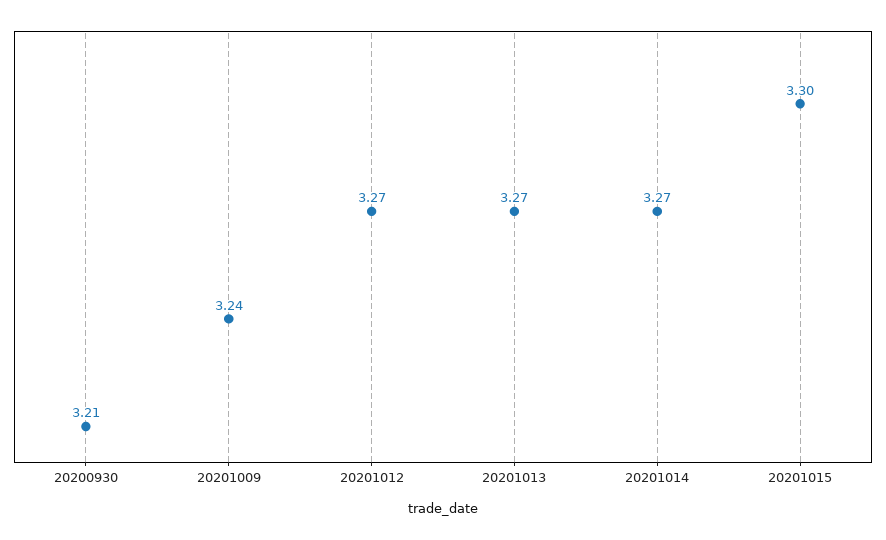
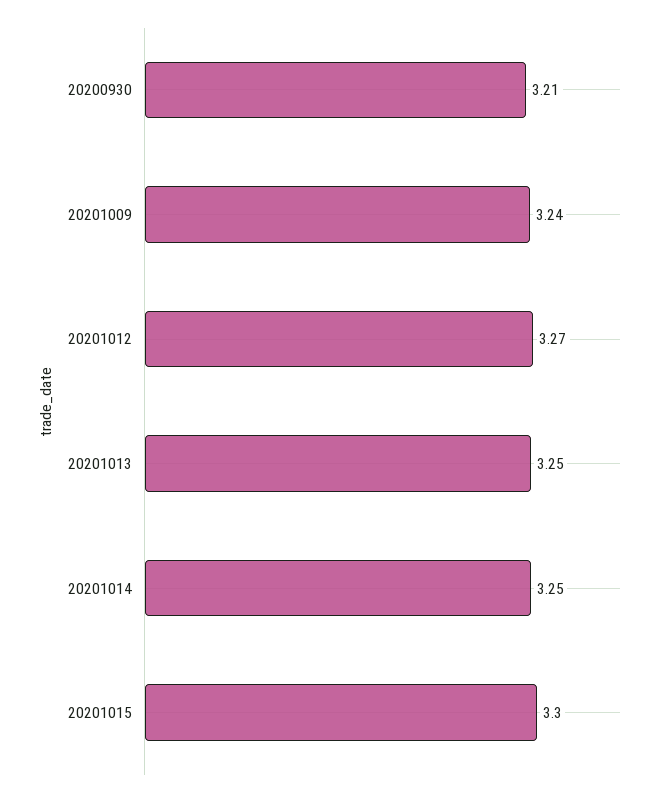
20201013: 3.27 -> 3.25
20201014: 3.27 -> 3.25

